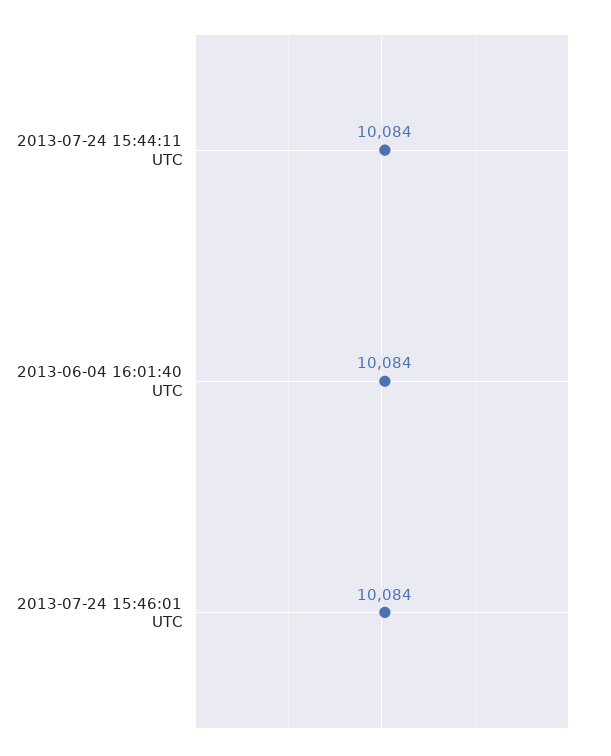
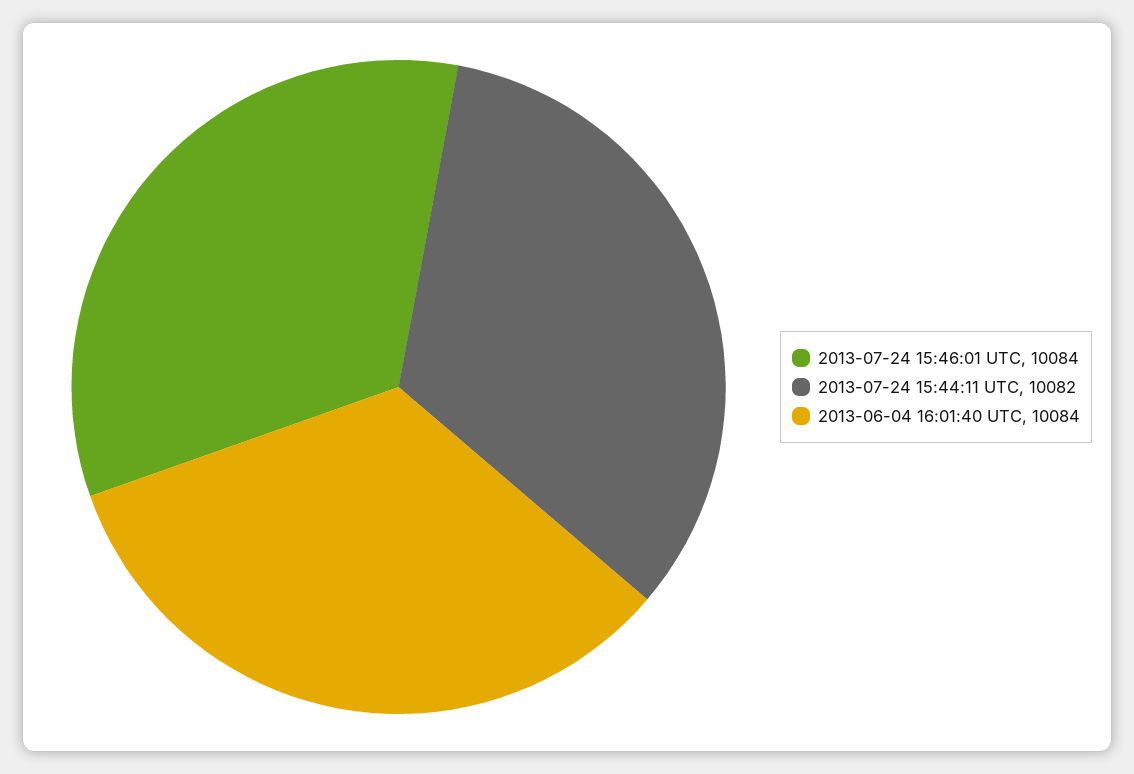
2013-07-24 15:44:11 UTC: 10084 -> 10082

